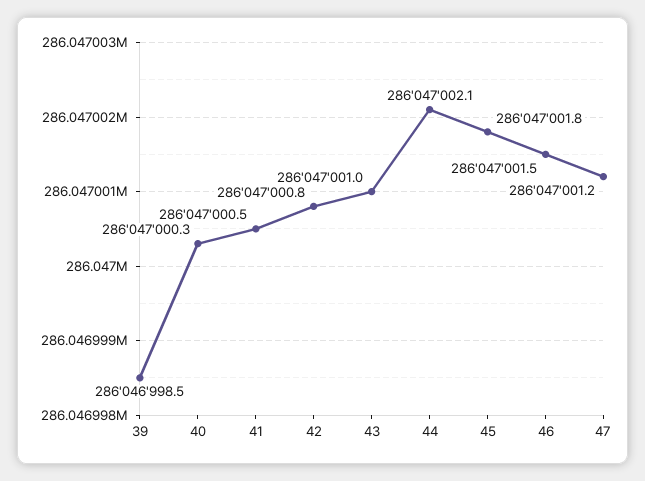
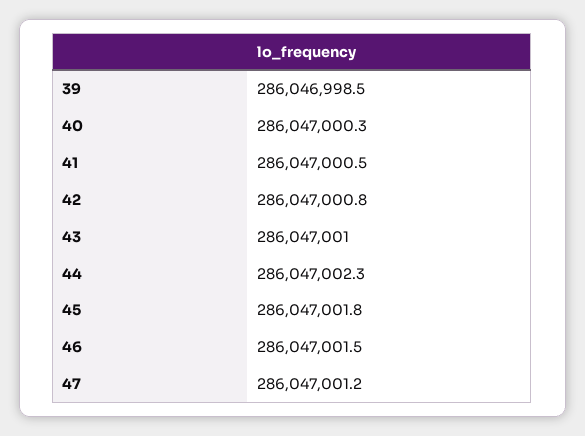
44: 286047002.1 -> 286047002.3

